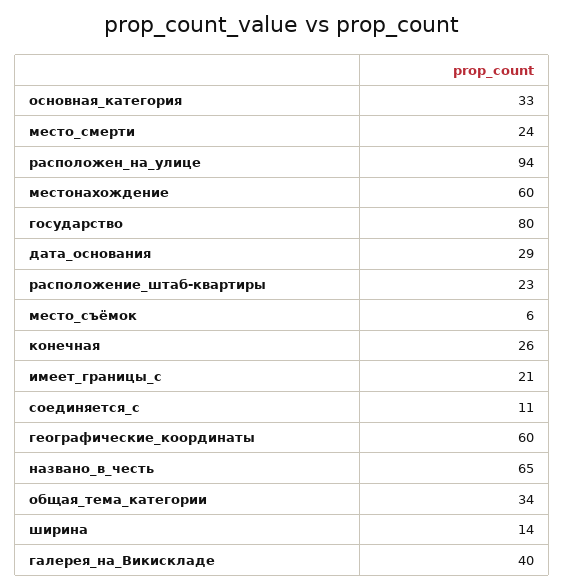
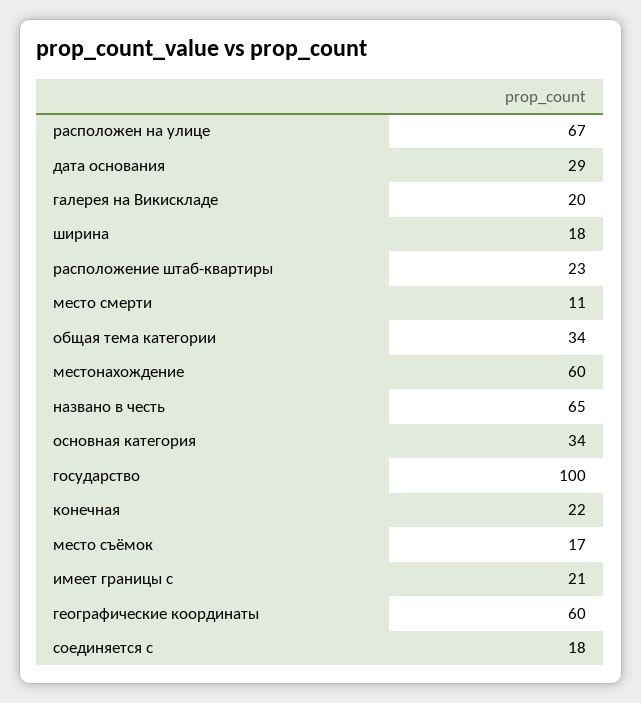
основная_категория: 33 -> 34
место_смерти: 24 -> 11
расположен_на_улице: 94 -> 67
государство: 80 -> 100
место_съёмок: 6 -> 17
конечная: 26 -> 22
соединяется_с: 11 -> 18
ширина: 14 -> 18
галерея_на_Викискладе: 40 -> 20

